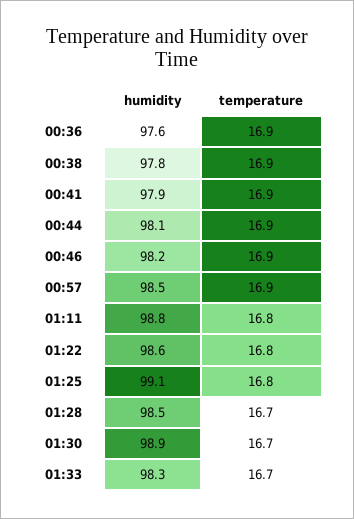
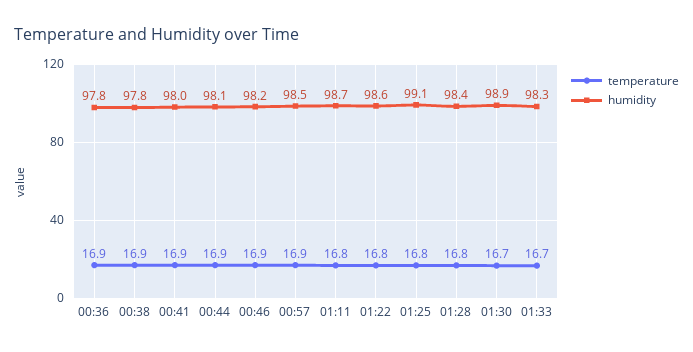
humidity, 00:36: 97.6 -> 97.8
humidity, 00:41: 97.9 -> 98
humidity, 01:11: 98.8 -> 98.7
humidity, 01:28: 98.5 -> 98.4
temperature, 01:28: 16.7 -> 16.8

